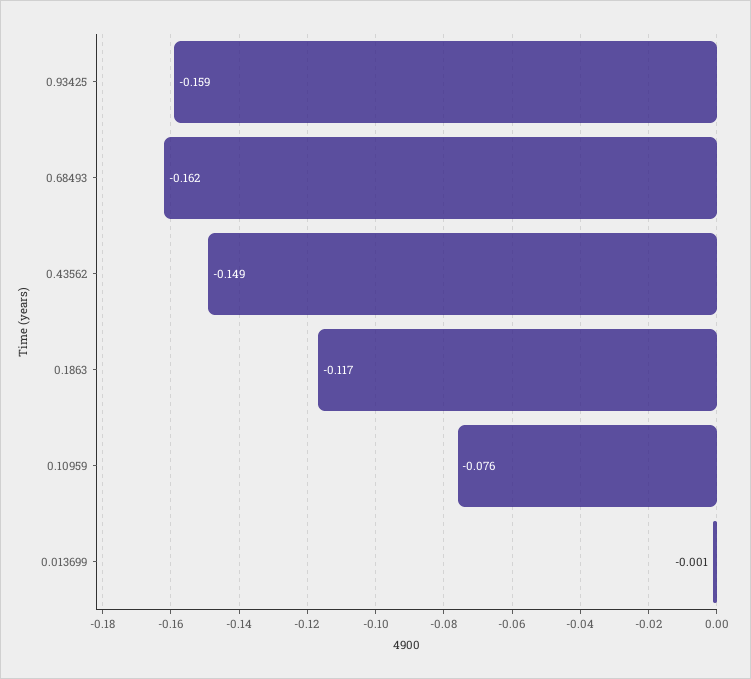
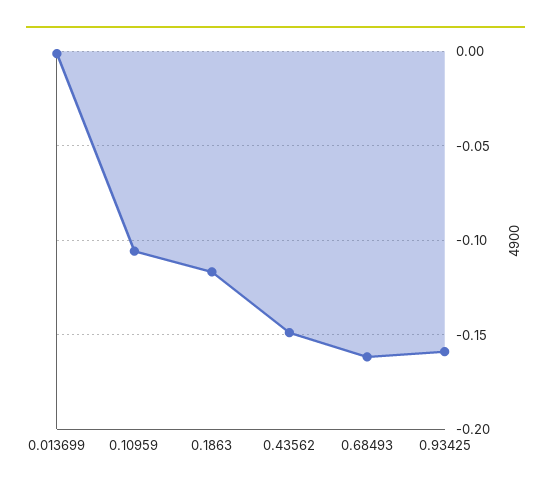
0.10959: -0.076 -> -0.105

